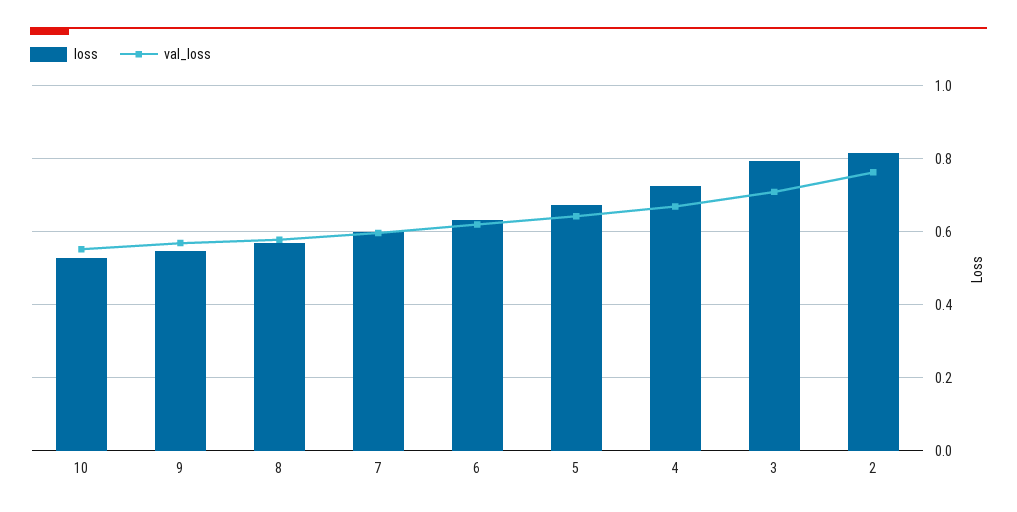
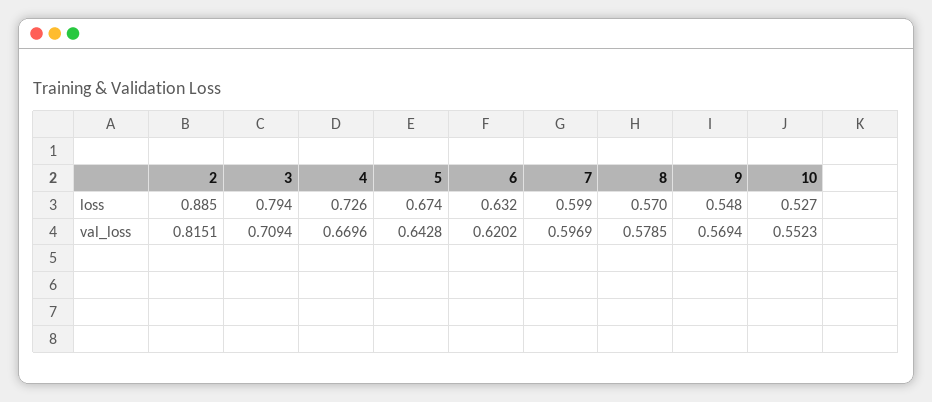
loss, 2: 0.82 -> 0.885
val_loss, 2: 0.76 -> 0.8151

